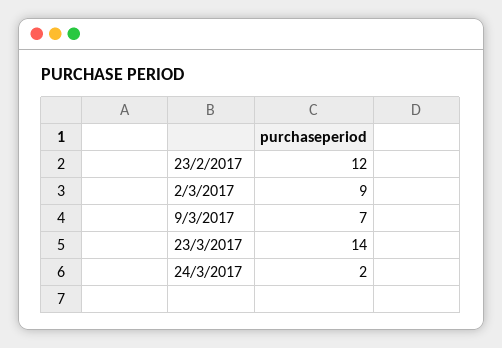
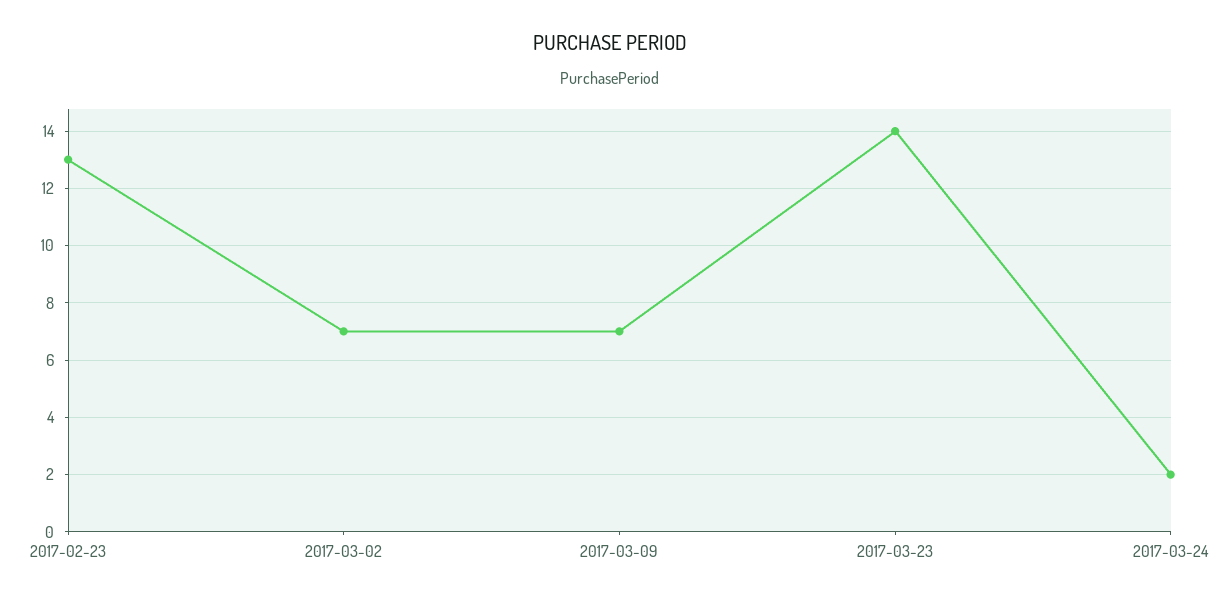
23/2/2017: 12 -> 13
2/3/2017: 9 -> 7

